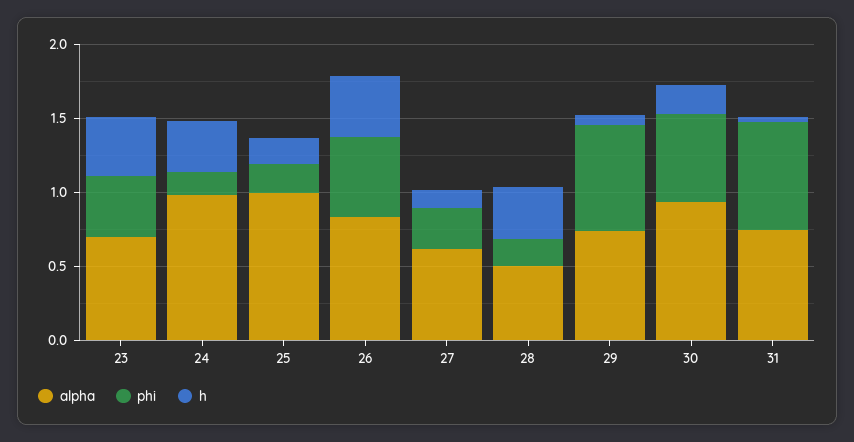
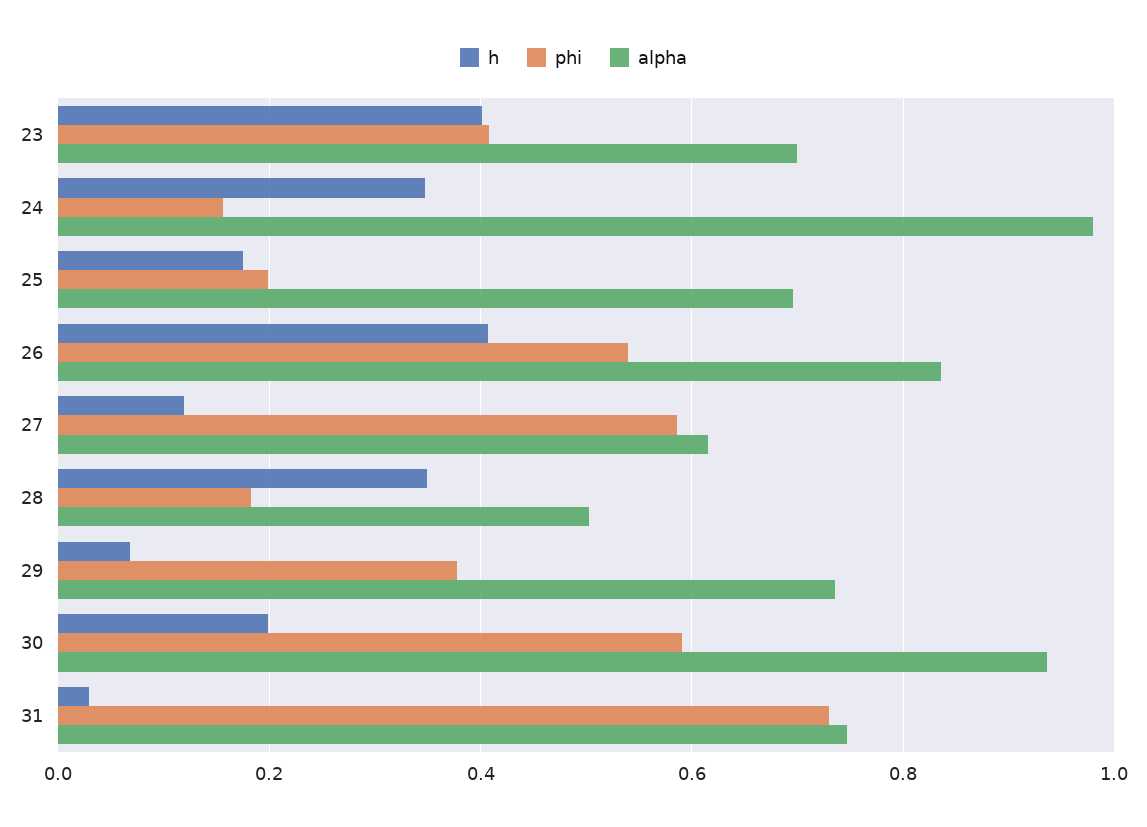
alpha, 25: 1 -> 0.7
phi, 27: 0.3 -> 0.58
phi, 29: 0.7 -> 0.38

